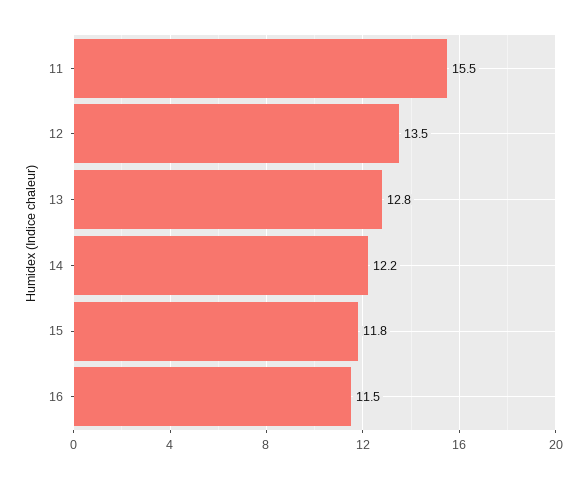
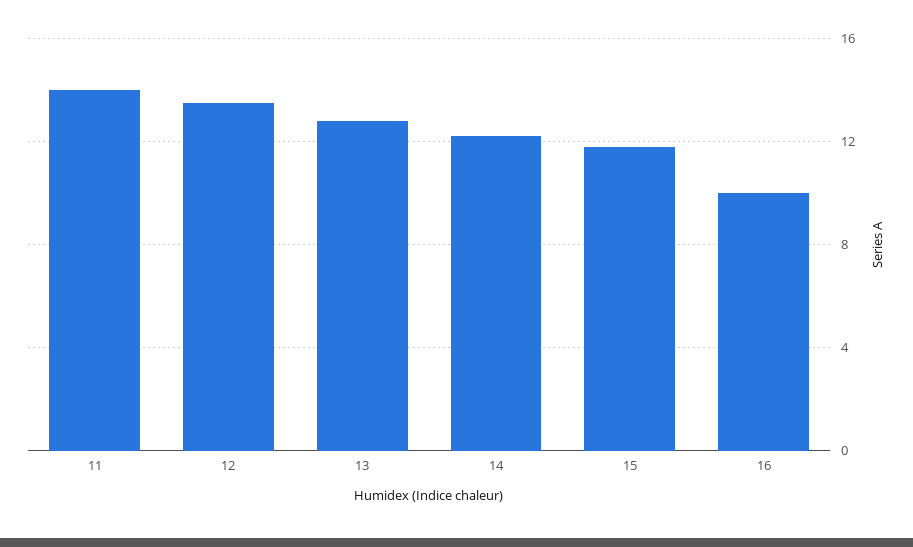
11: 15.5 -> 14
16: 11.5 -> 10

